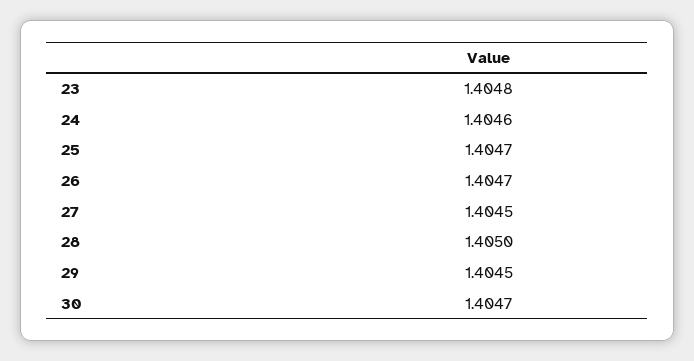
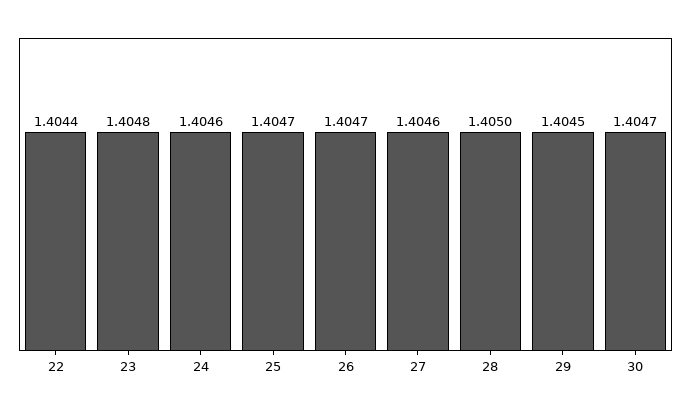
27: 1.4045 -> 1.4046
22: none -> 1.4044

